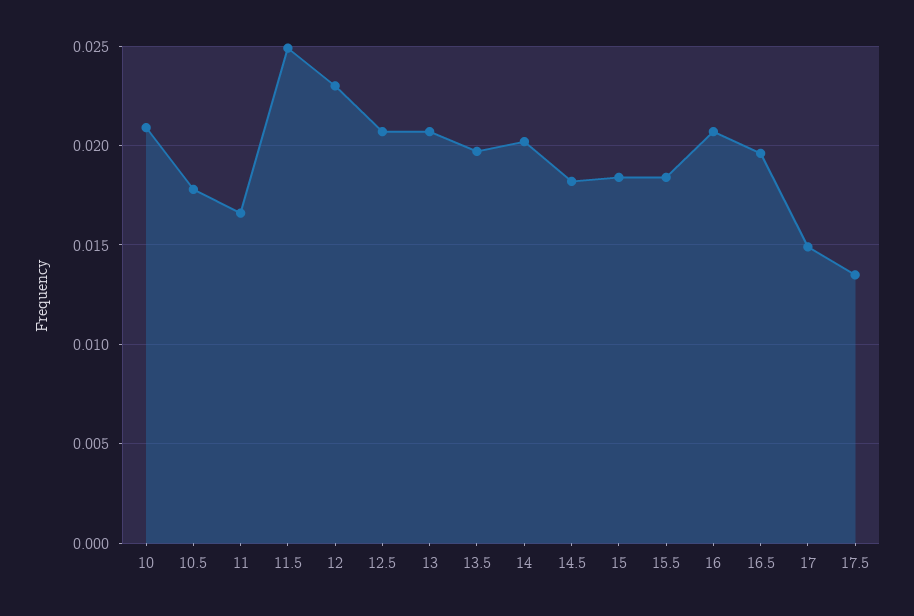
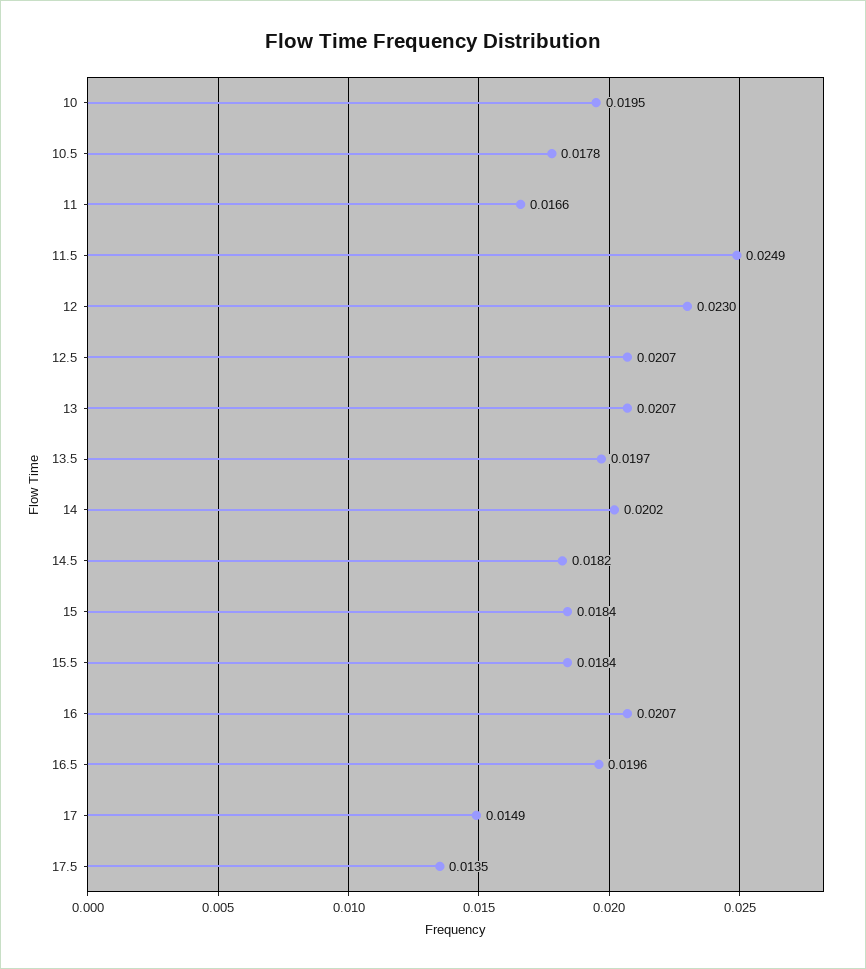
10: 0.021 -> 0.0195

